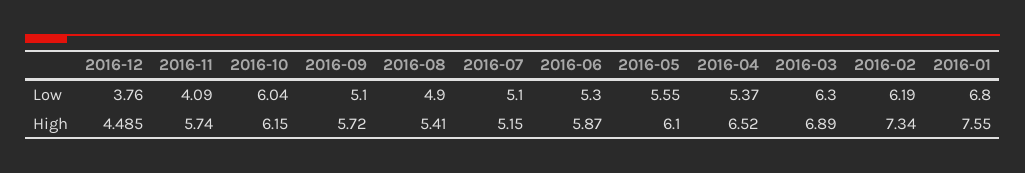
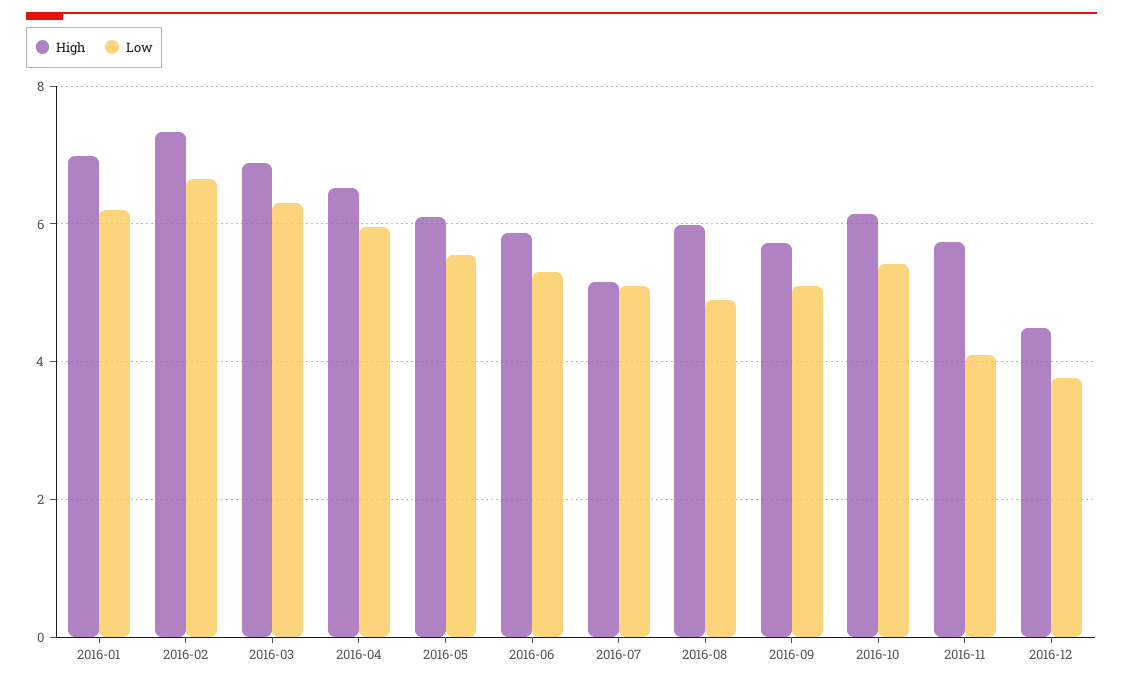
Low, 2016-10: 6.04 -> 5.4
Low, 2016-04: 5.37 -> 6
Low, 2016-02: 6.19 -> 6.6
Low, 2016-01: 6.8 -> 6.2
High, 2016-08: 5.41 -> 6
High, 2016-01: 7.55 -> 7

